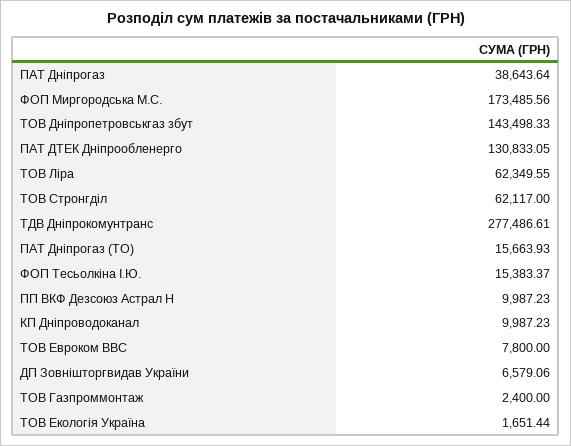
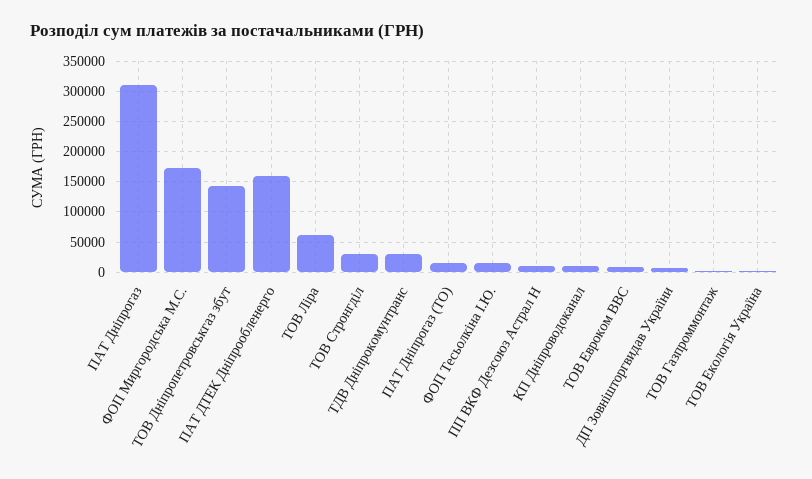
ПАТ Дніпрогаз: 38643.64 -> 310000
ПАТ ДТЕК Дніпрообленерго: 130833.05 -> 160000
ТОВ Стронгділ: 62117 -> 30000
ТДВ Дніпрокомунтранс: 277486.61 -> 30000

